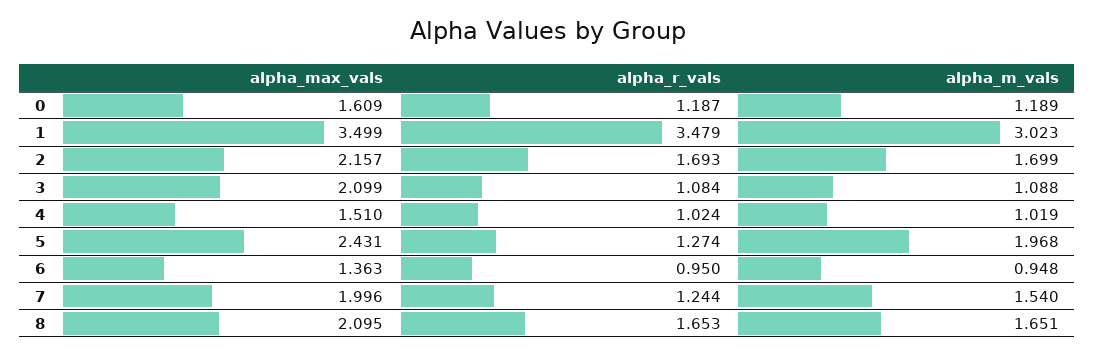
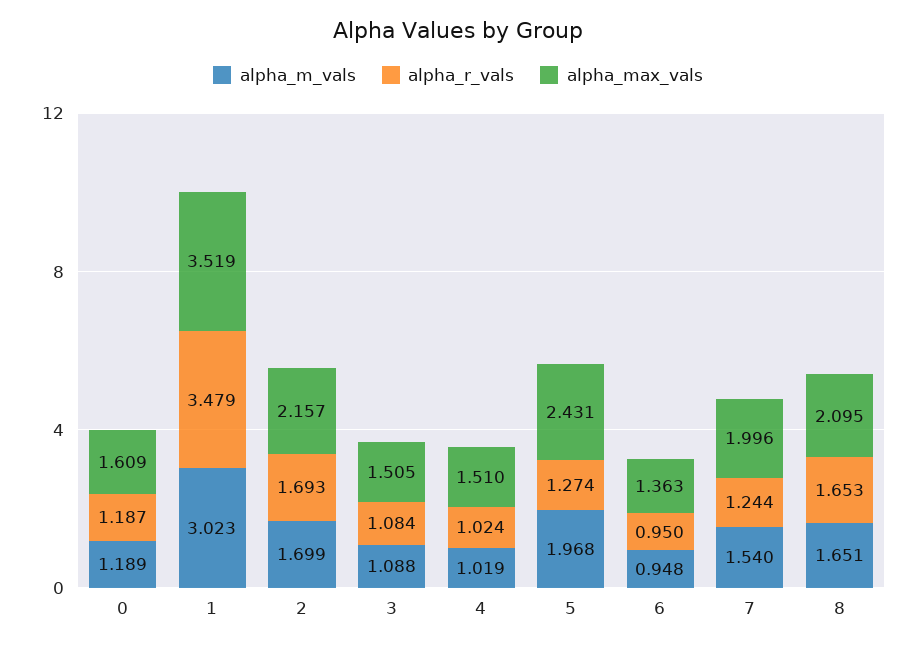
alpha_max_vals, 1: 3.499 -> 3.519
alpha_max_vals, 3: 2.099 -> 1.505

